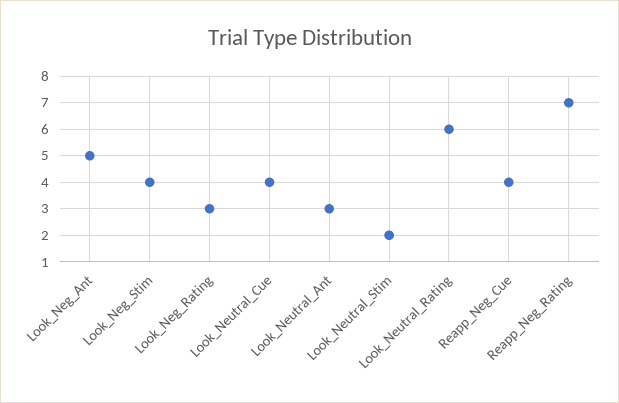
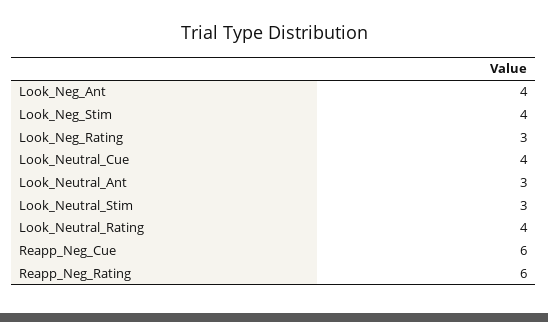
Look_Neg_Ant: 5 -> 4
Look_Neutral_Stim: 2 -> 3
Look_Neutral_Rating: 6 -> 4
Reapp_Neg_Cue: 4 -> 6
Reapp_Neg_Rating: 7 -> 6

